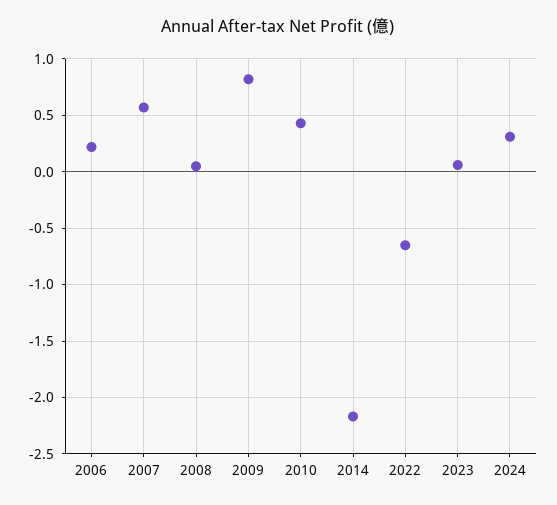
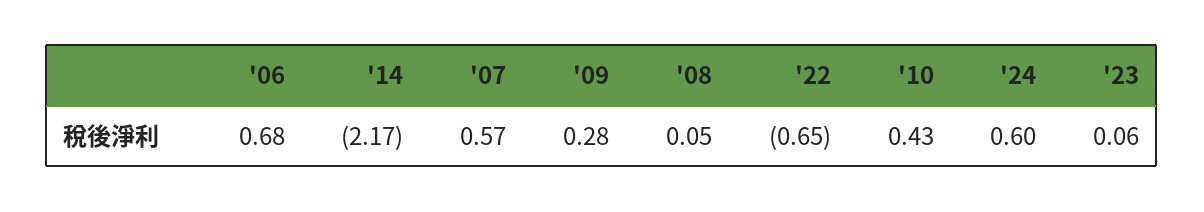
2006: 0.2 -> 0.68
2009: 0.8 -> 0.28
2024: 0.3 -> 0.6

